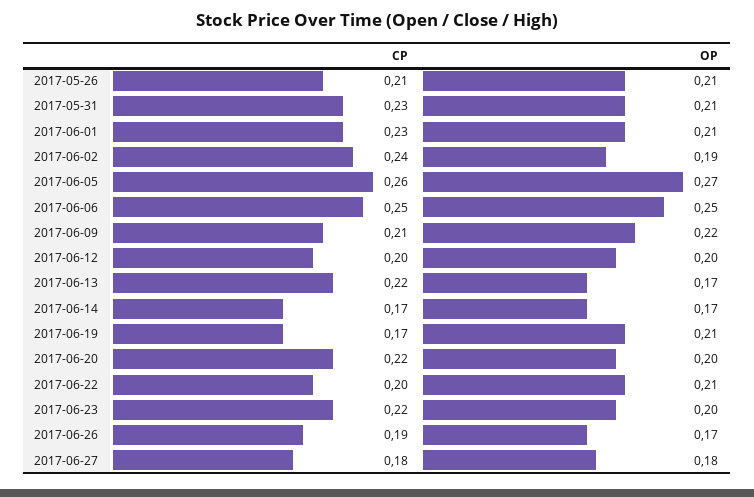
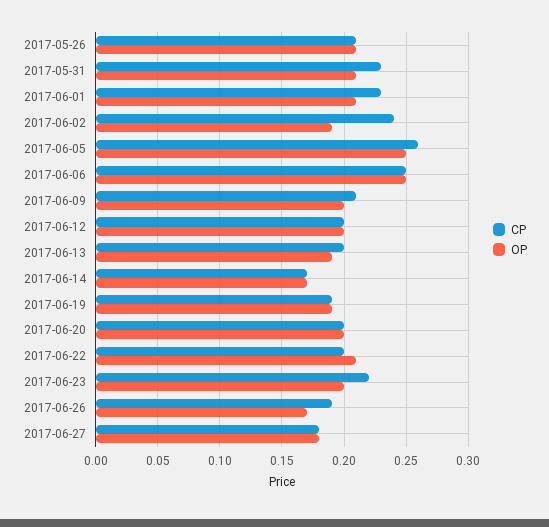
OP, 2017-06-05: 0.27 -> 0.25
OP, 2017-06-09: 0.22 -> 0.2
CP, 2017-06-13: 0.22 -> 0.2
OP, 2017-06-13: 0.17 -> 0.19
CP, 2017-06-19: 0.17 -> 0.19
OP, 2017-06-19: 0.21 -> 0.19
CP, 2017-06-20: 0.22 -> 0.2

